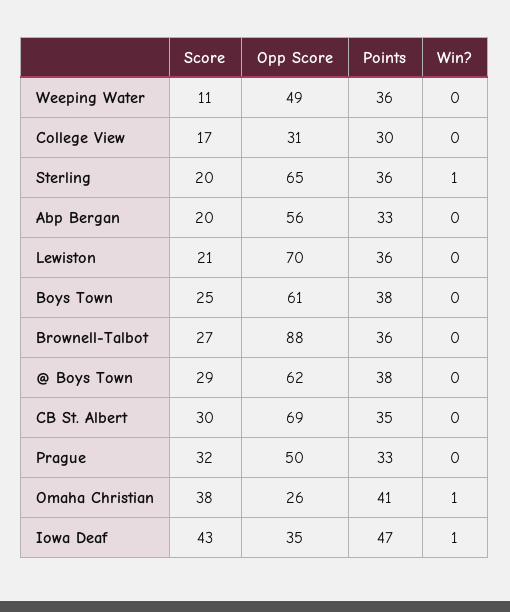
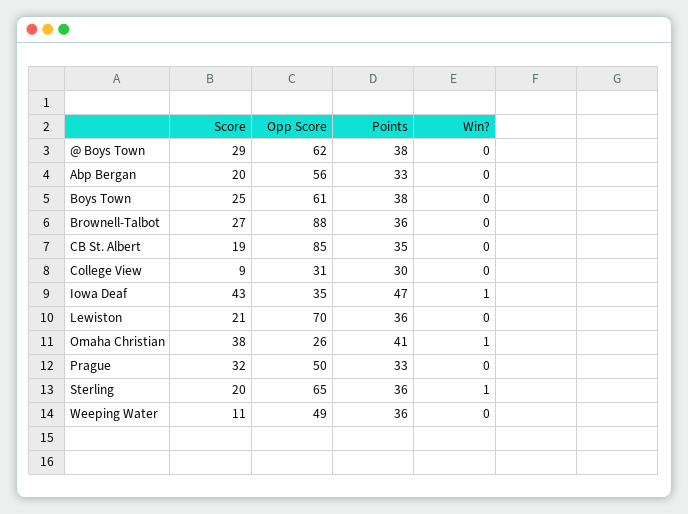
Score, College View: 17 -> 9
Score, CB St. Albert: 30 -> 19
Opp Score, CB St. Albert: 69 -> 85

